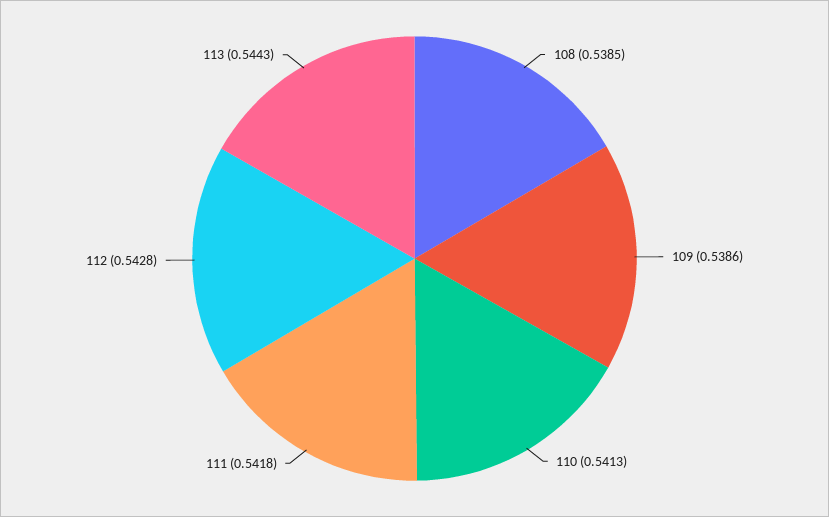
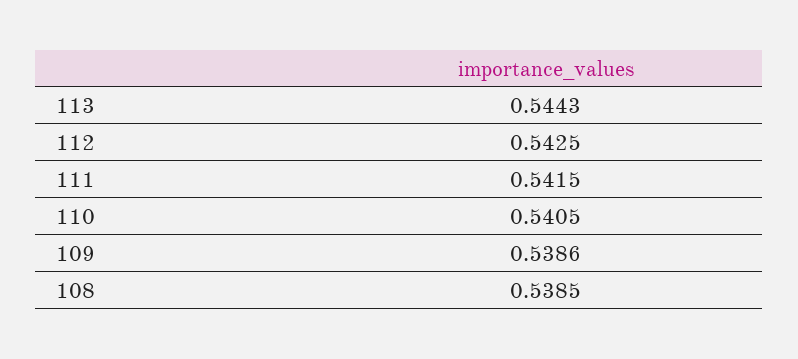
110: 0.5413 -> 0.5405
111: 0.5418 -> 0.5415
112: 0.5428 -> 0.5425

